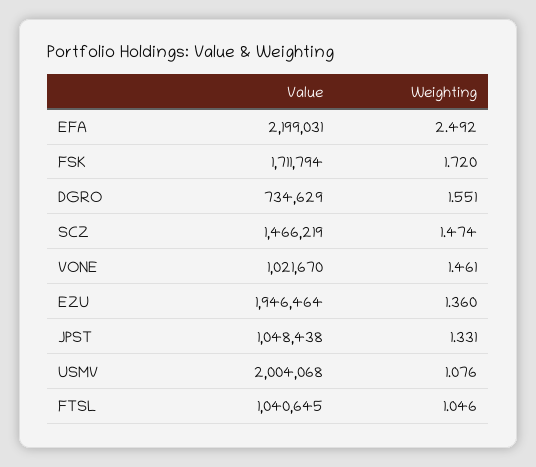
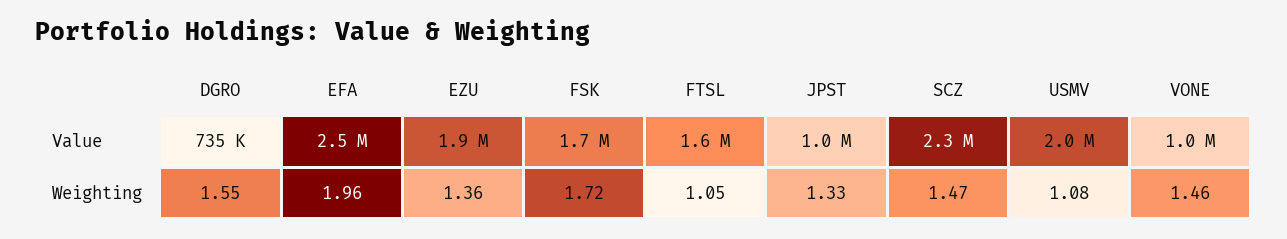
Value, EFA: 2199031 -> 2500000
Weighting, EFA: 2.492 -> 1.96
Value, SCZ: 1466219 -> 2300000
Value, FTSL: 1040645 -> 1600000

